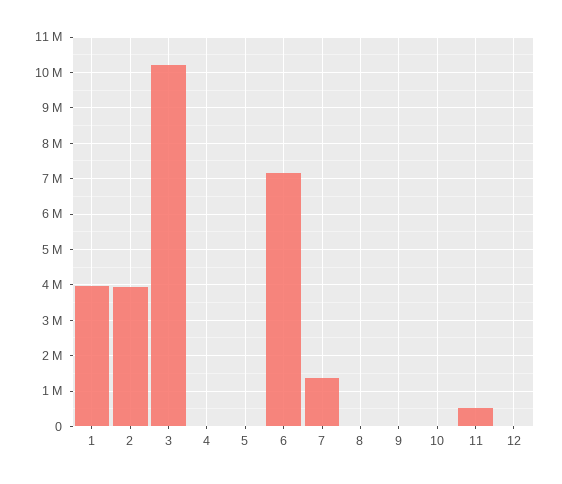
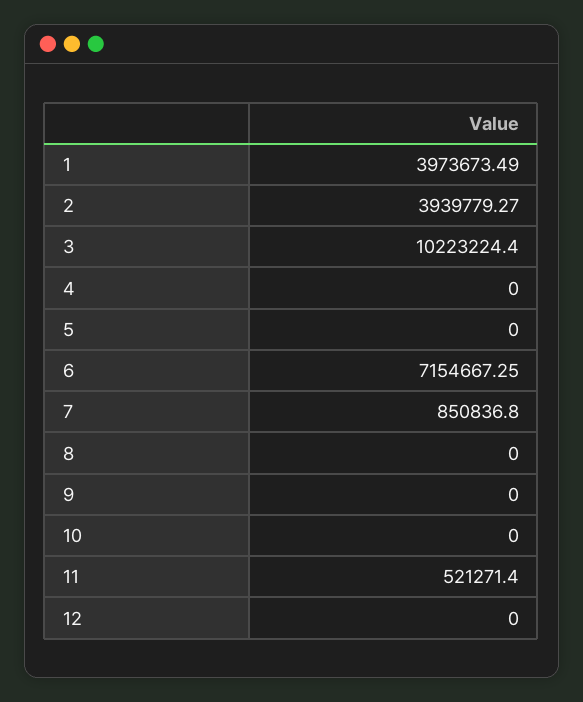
7: 1400000 -> 850836.8

